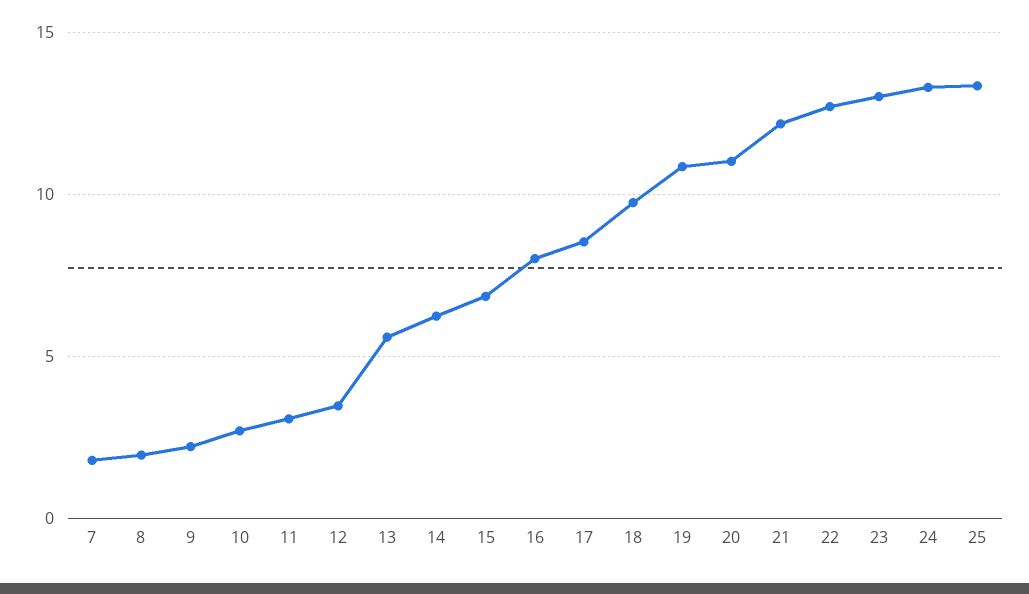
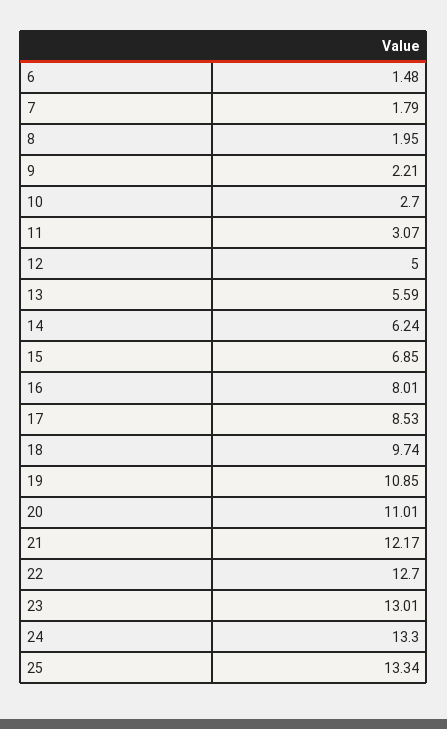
12: 3.5 -> 5
6: none -> 1.48

